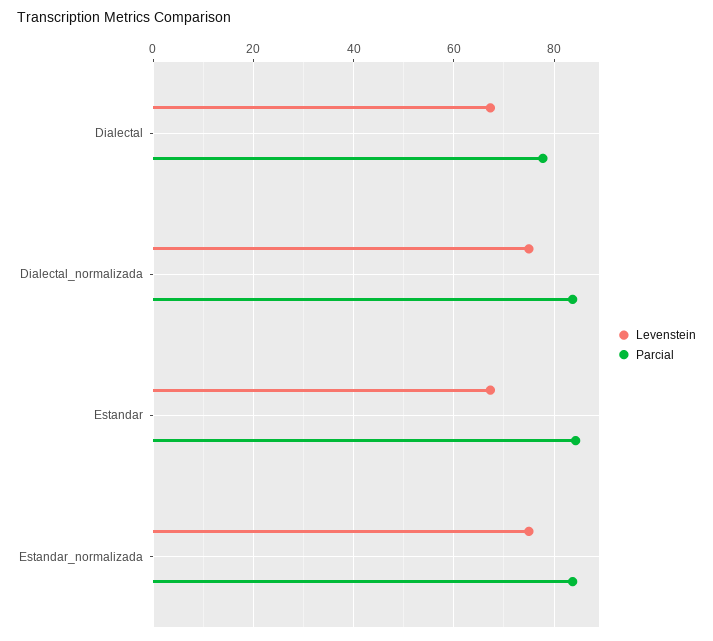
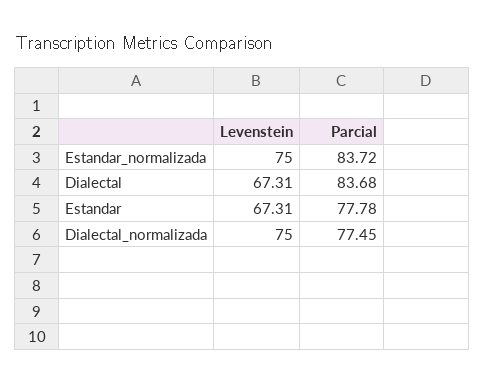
Parcial, Dialectal: 78 -> 83.68
Parcial, Dialectal_normalizada: 84 -> 77.45
Parcial, Estandar: 84 -> 77.78

